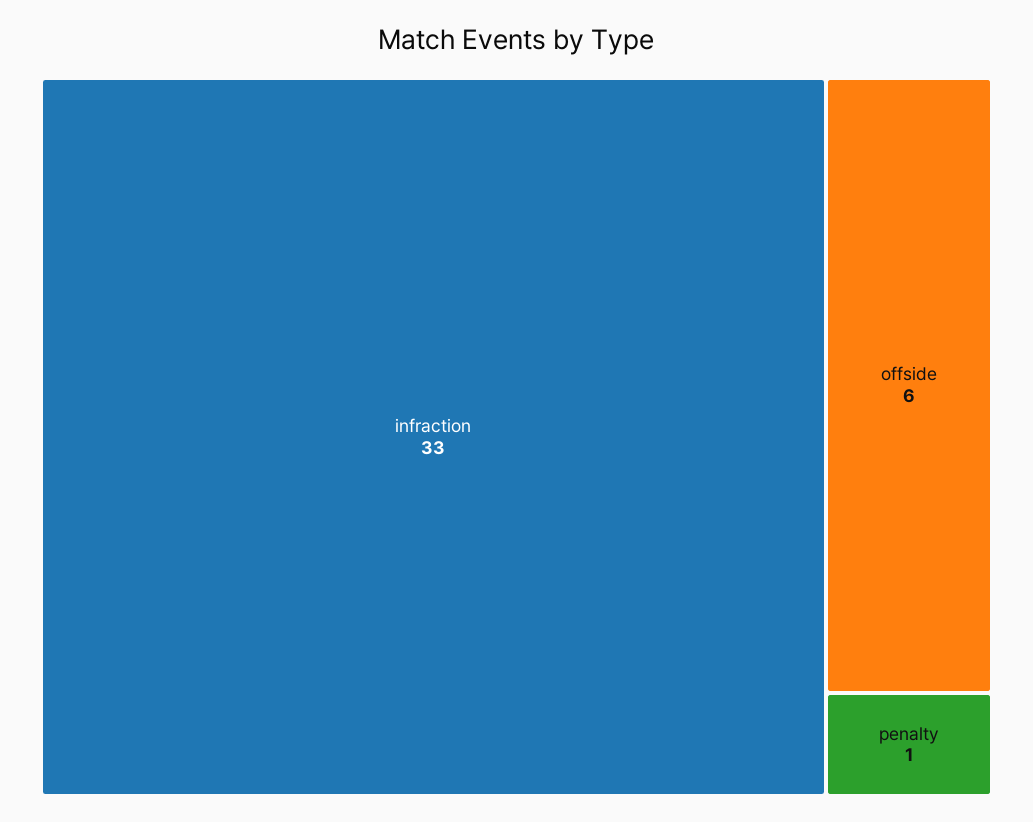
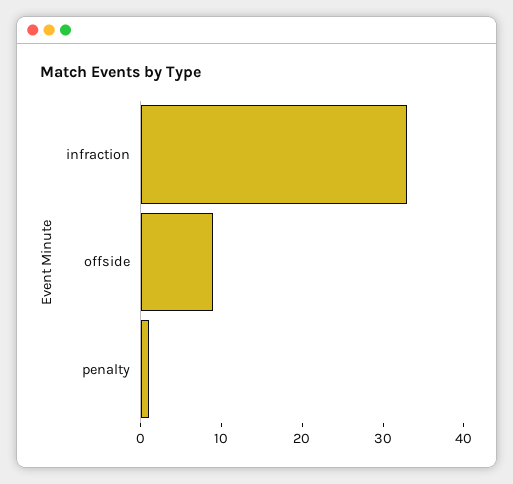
offside: 6 -> 9

